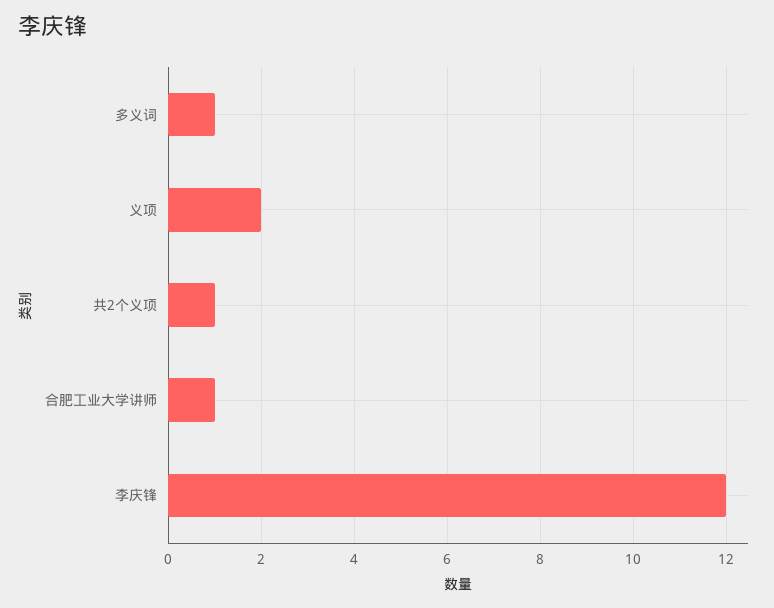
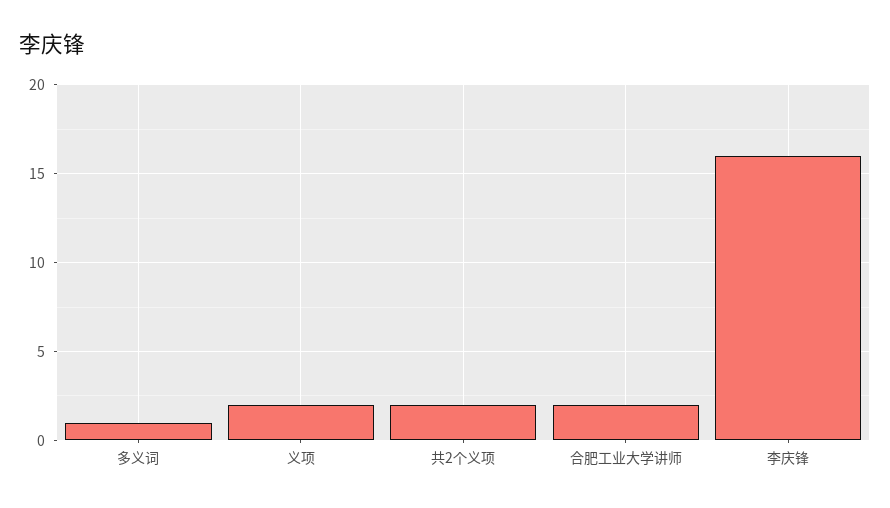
共2个义项: 1 -> 2
合肥工业大学讲师: 1 -> 2
李庆锋: 12 -> 16

